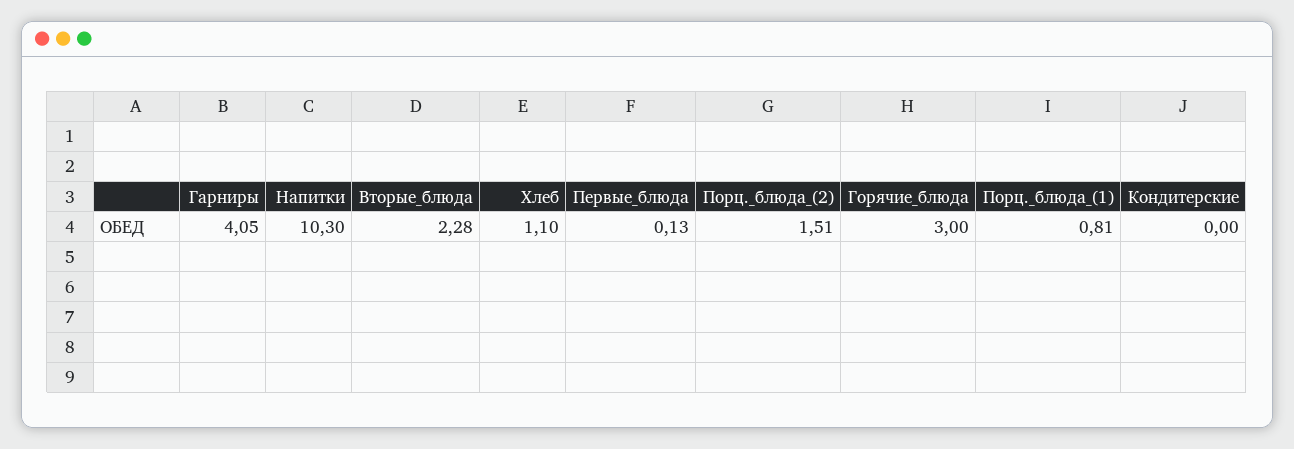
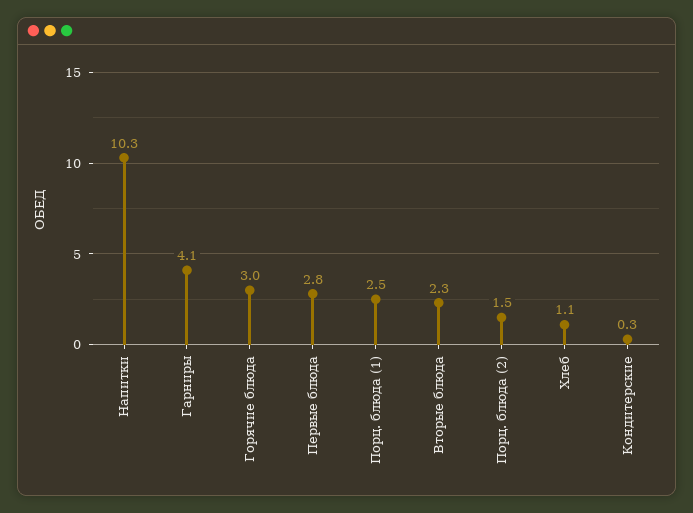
Первые_блюда: 0.13 -> 2.8
Порц._блюда_(1): 0.81 -> 2.5
Кондитерские: 0 -> 0.3

